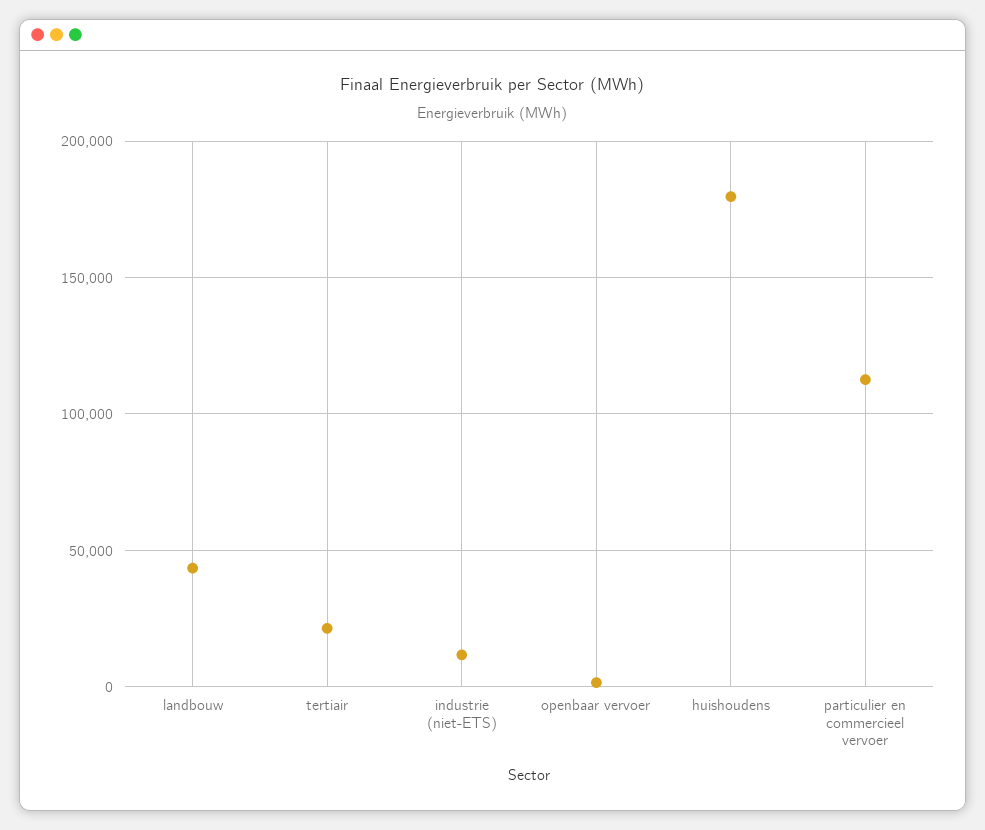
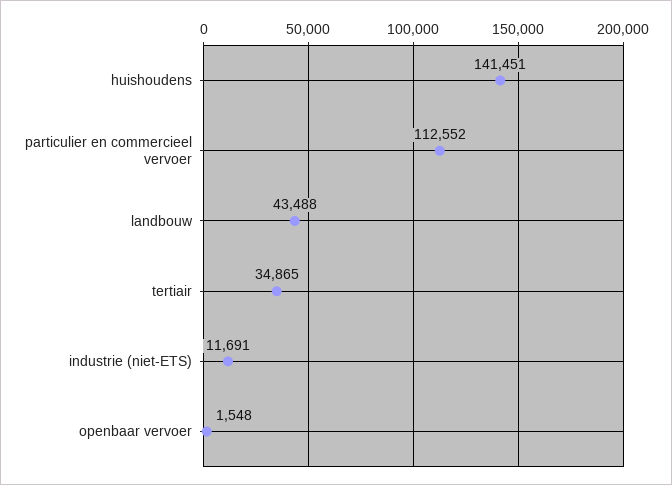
tertiair: 20000 -> 34865
huishoudens: 180000 -> 141451

